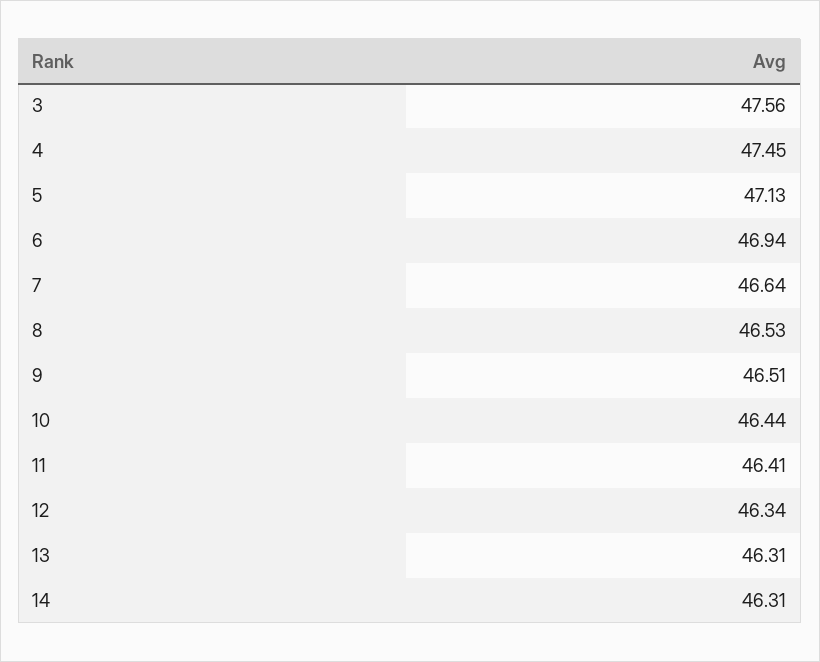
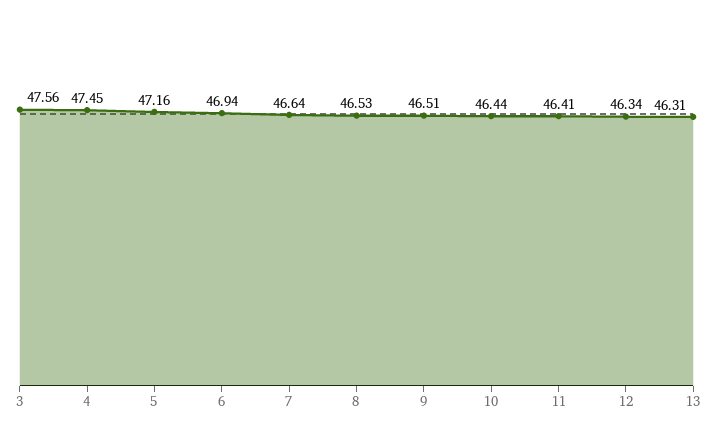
5: 47.13 -> 47.16
14: 46.31 -> none

